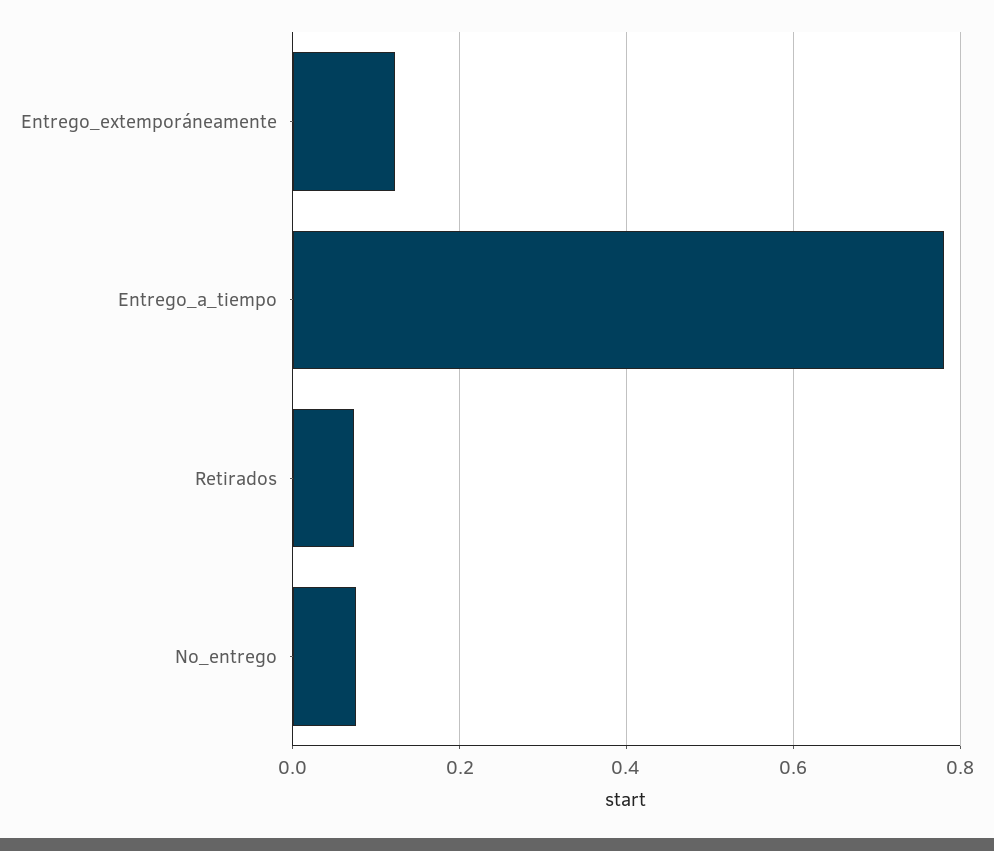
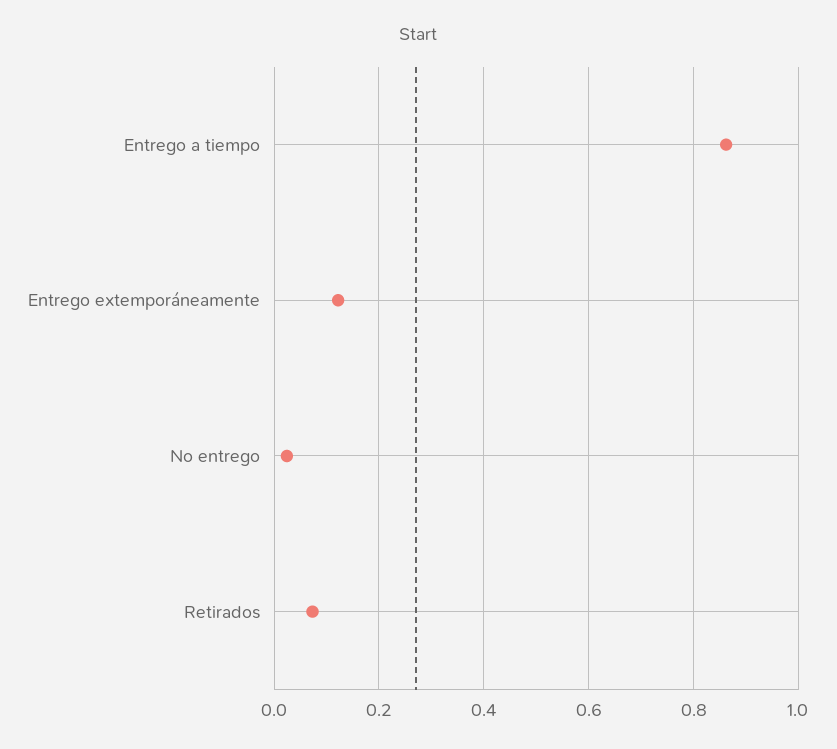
Entrego_a_tiempo: 0.78 -> 0.86
No_entrego: 0.08 -> 0.02

